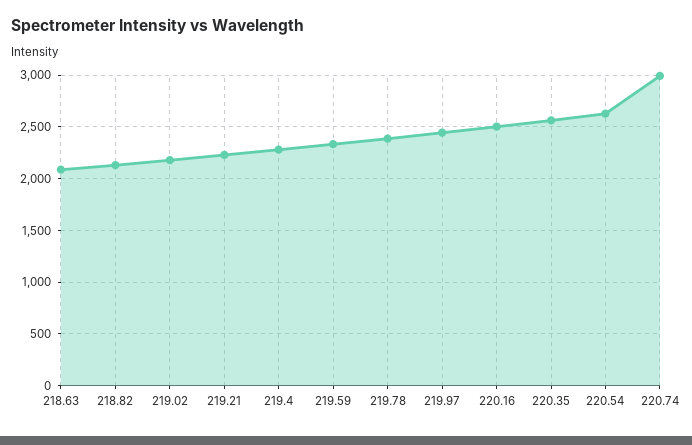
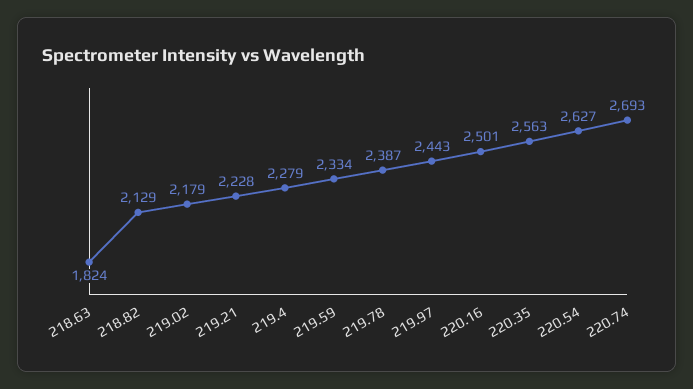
218.63: 2100 -> 1824
220.74: 3000 -> 2693

